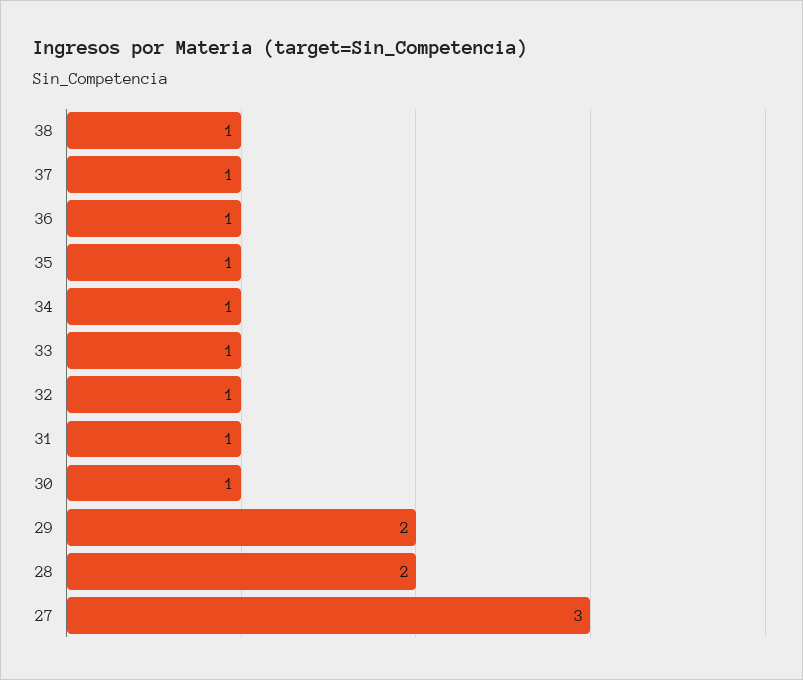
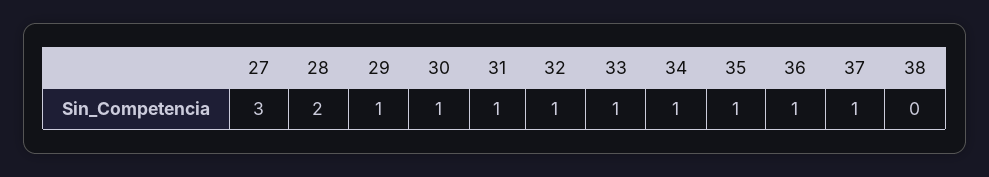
38: 1 -> 0
29: 2 -> 1

